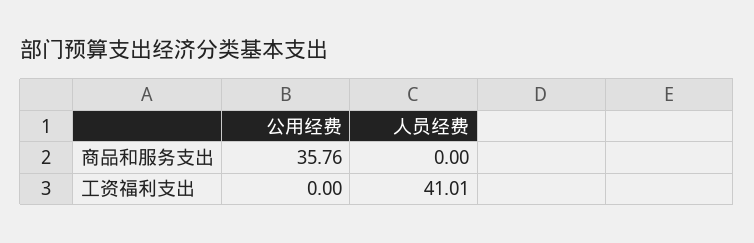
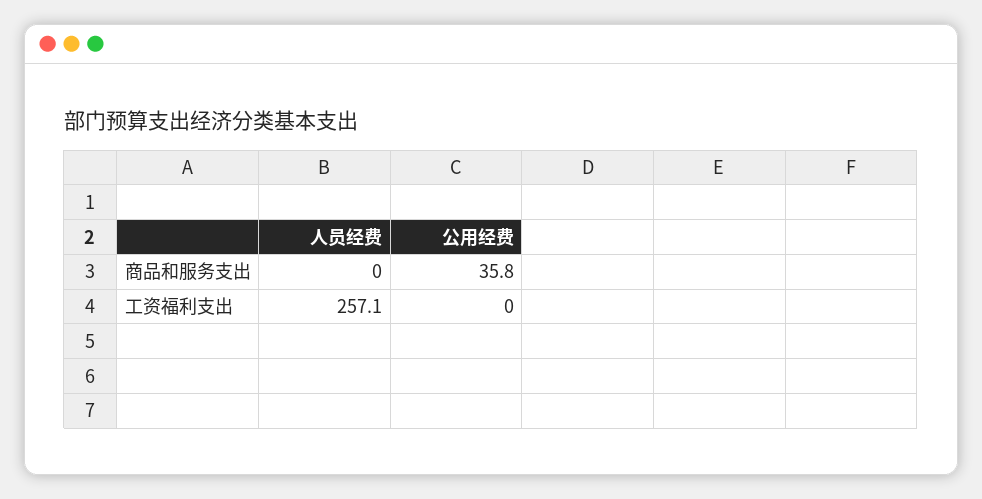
人员经费, 工资福利支出: 41.01 -> 257.1

